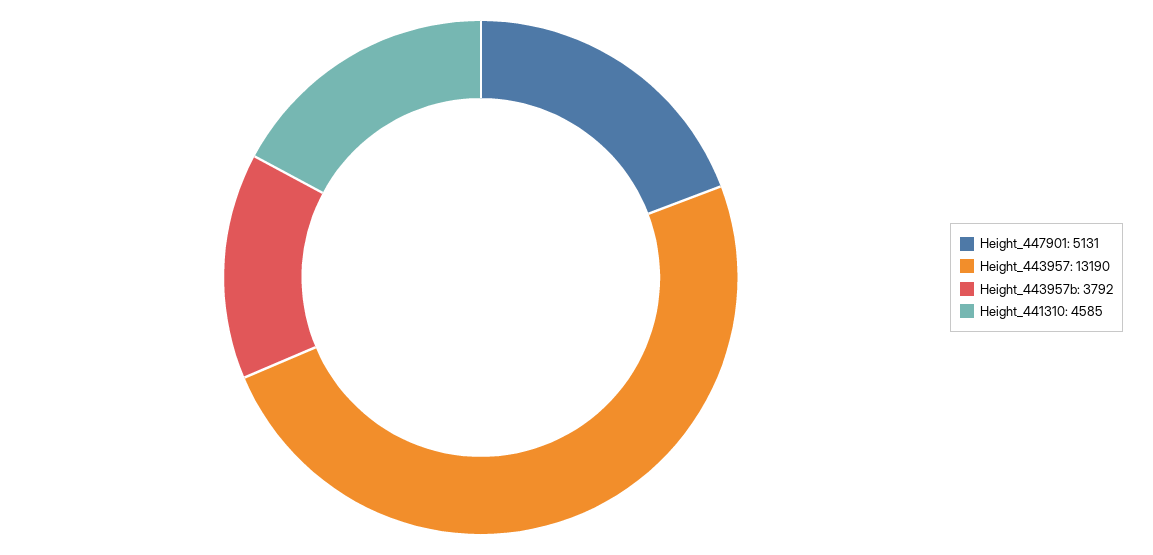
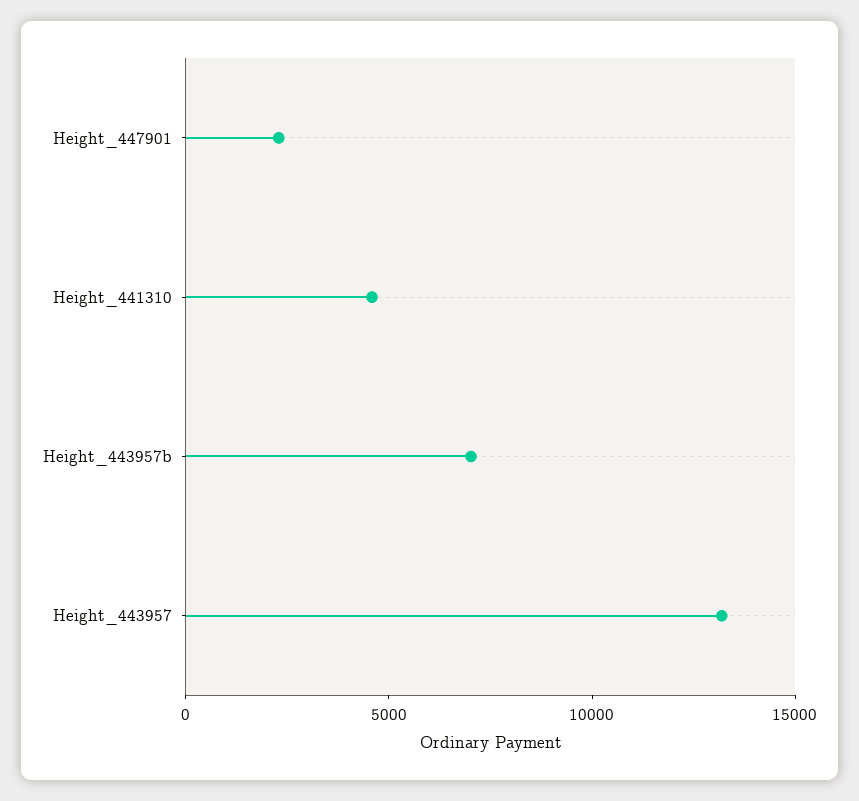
Height_447901: 5131 -> 2000
Height_443957b: 3792 -> 7000

